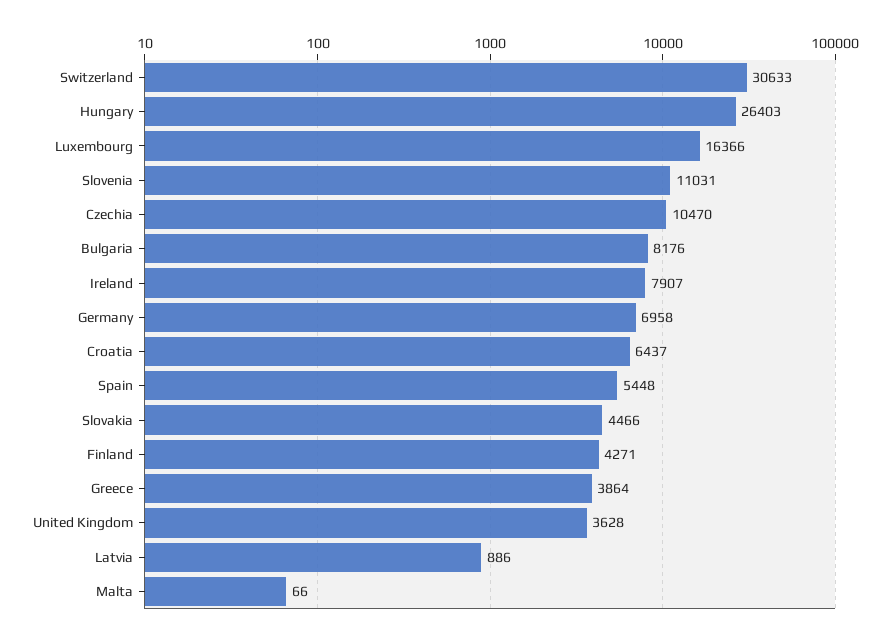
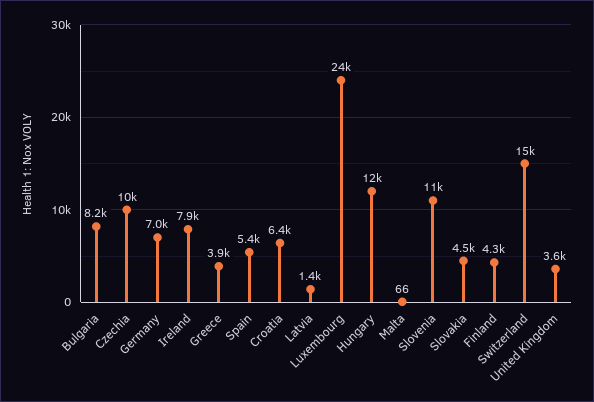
Switzerland: 30633 -> 15000
Hungary: 26403 -> 12000
Luxembourg: 16366 -> 24000
Latvia: 886 -> 1400

